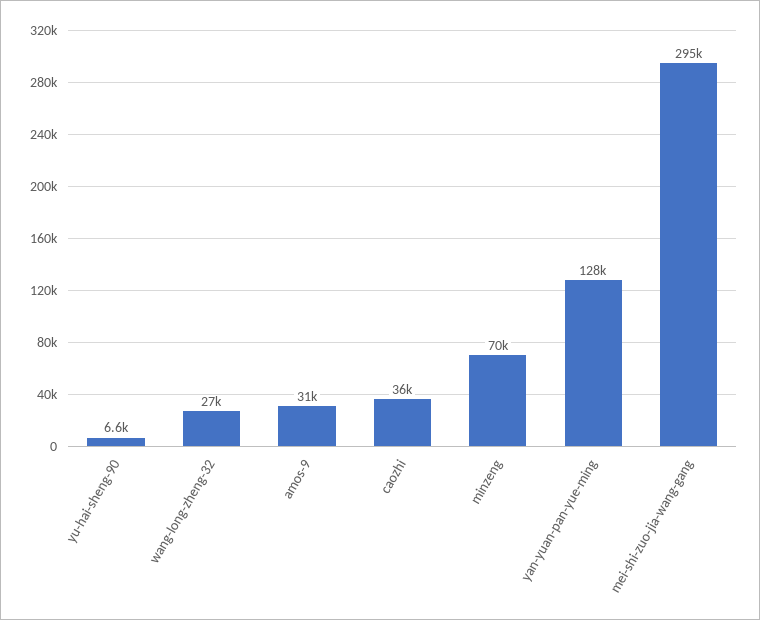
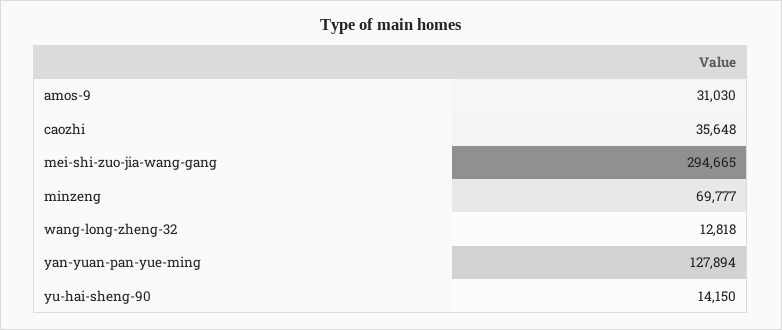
yu-hai-sheng-90: 6600 -> 14150
wang-long-zheng-32: 27000 -> 12818

